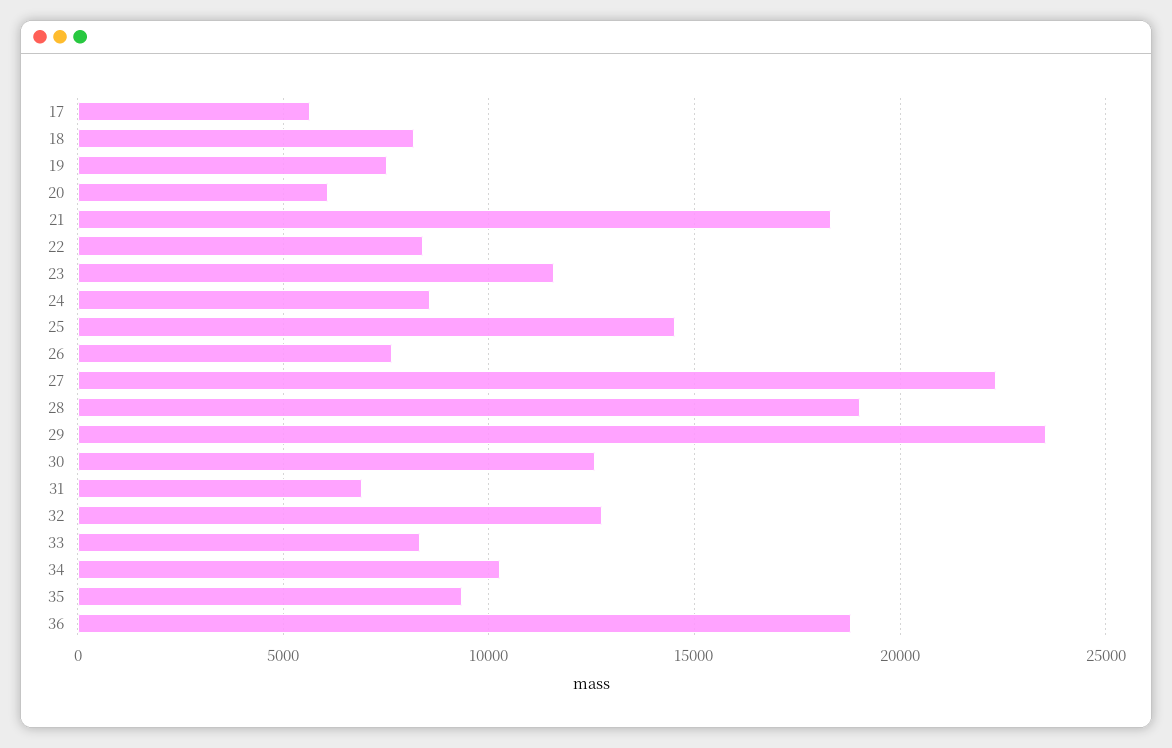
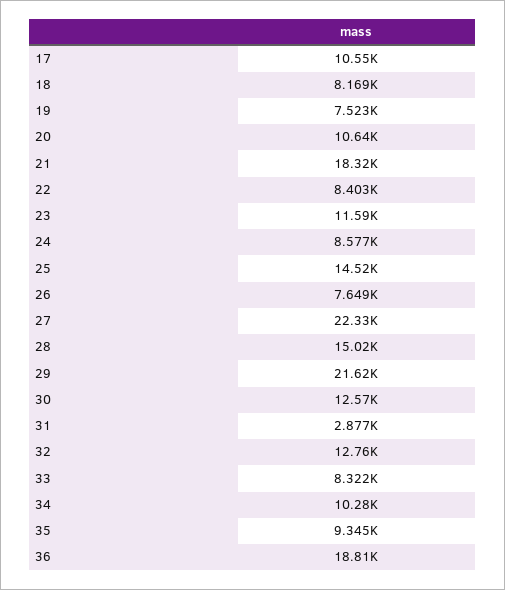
17: 5500 -> 10550
20: 6000 -> 10640
28: 19000 -> 15020
29: 23500 -> 21620
31: 7000 -> 2877

